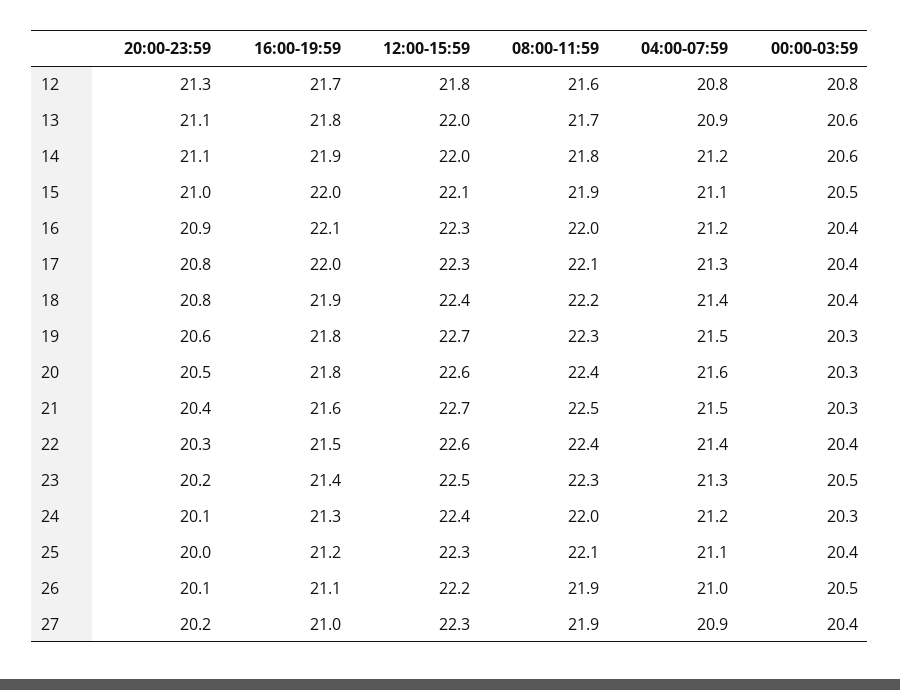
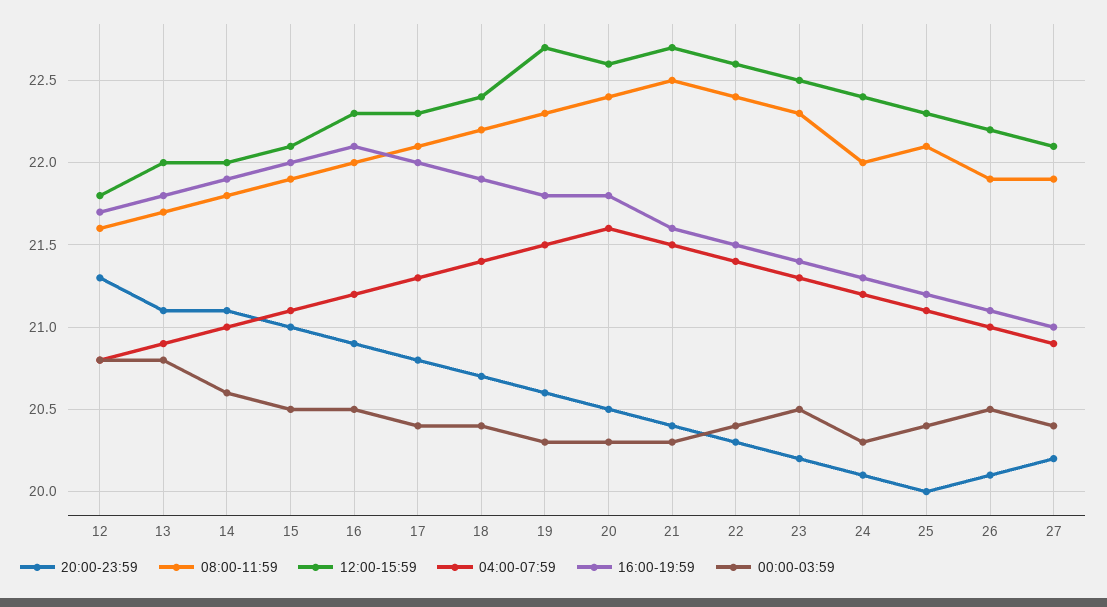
00:00-03:59, 13: 20.6 -> 20.8
04:00-07:59, 14: 21.2 -> 21
00:00-03:59, 16: 20.4 -> 20.5
20:00-23:59, 18: 20.8 -> 20.7
12:00-15:59, 27: 22.3 -> 22.1

